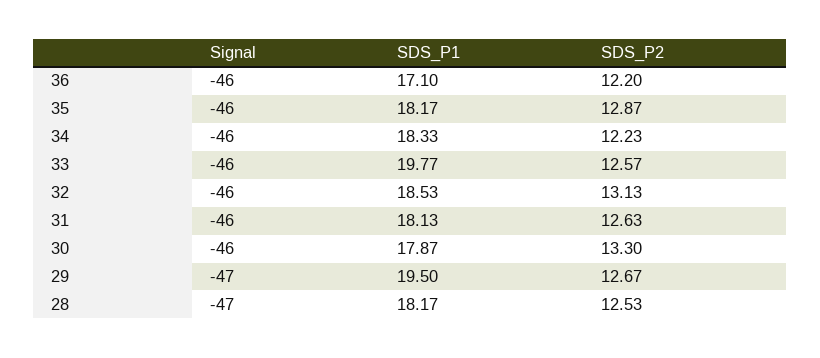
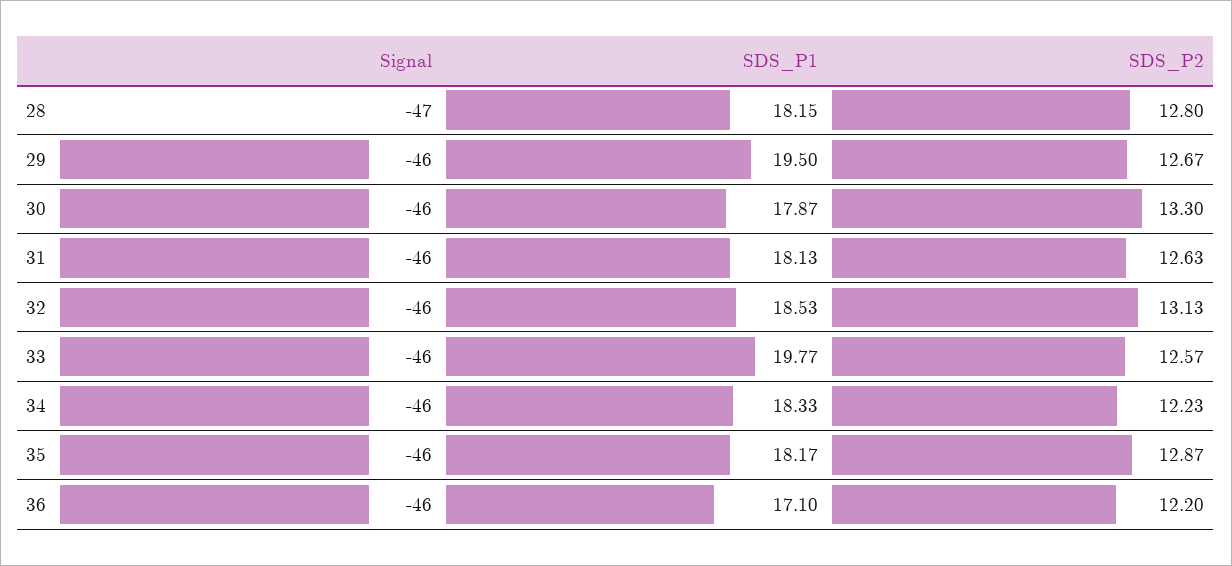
Signal, 29: -47 -> -46
SDS_P1, 28: 18.17 -> 18.15
SDS_P2, 28: 12.53 -> 12.8

